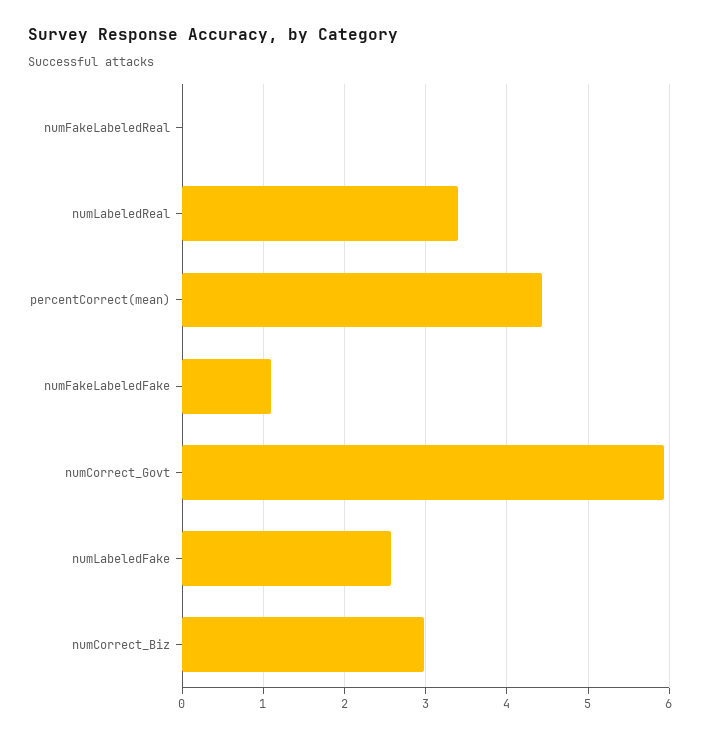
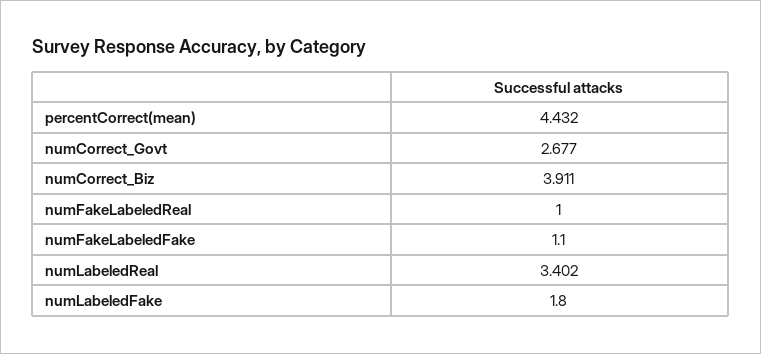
numFakeLabeledReal: 0 -> 1
numCorrect_Govt: 5.9 -> 2.677
numLabeledFake: 2.6 -> 1.8
numCorrect_Biz: 3 -> 3.911

